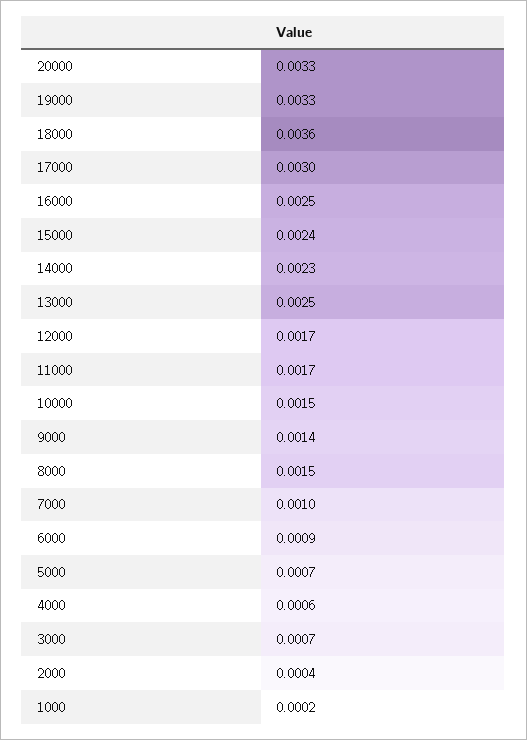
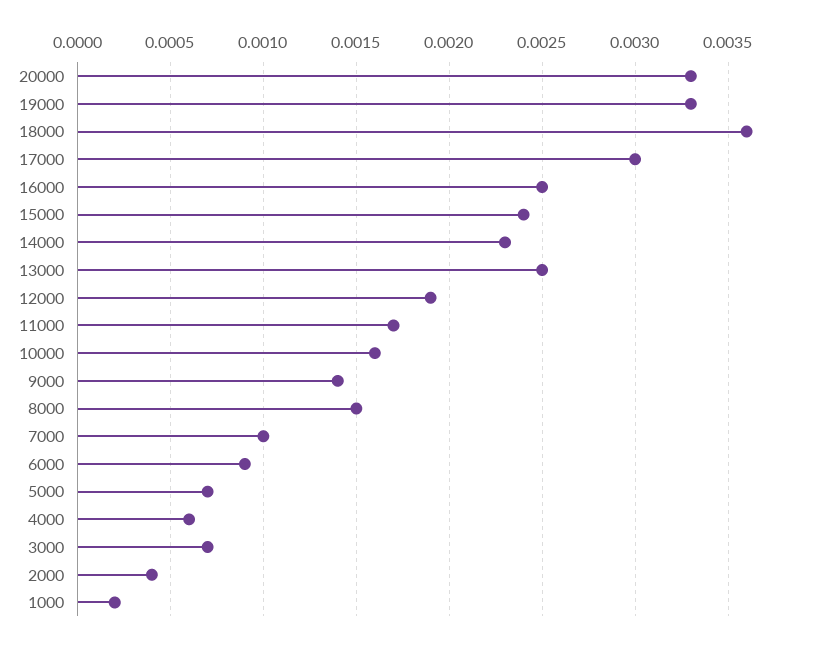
12000: 0.0017 -> 0.0019
10000: 0.0015 -> 0.0016

